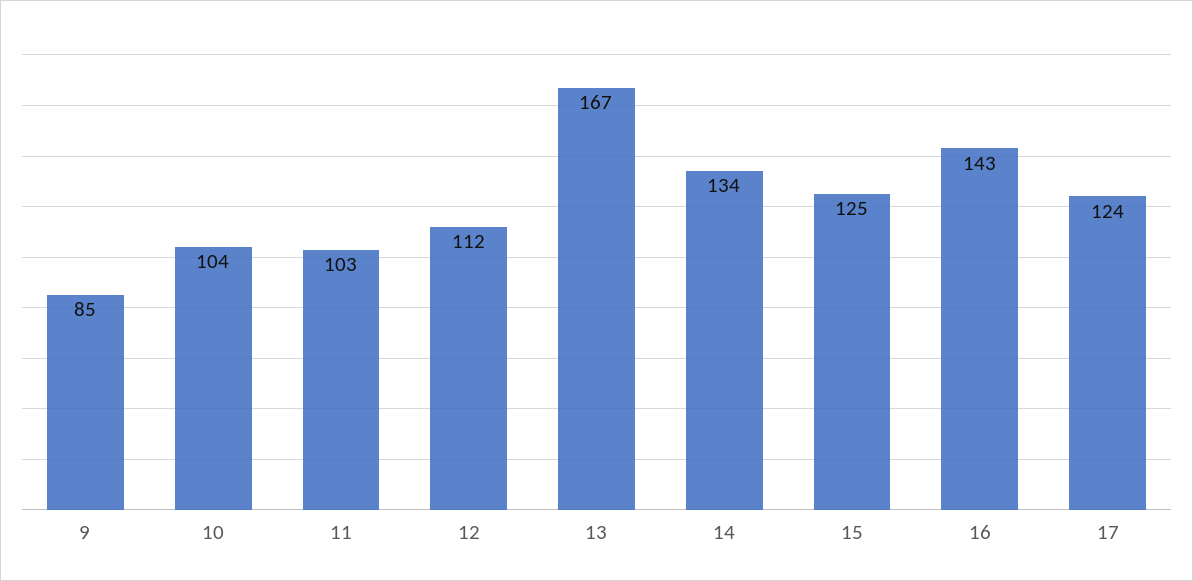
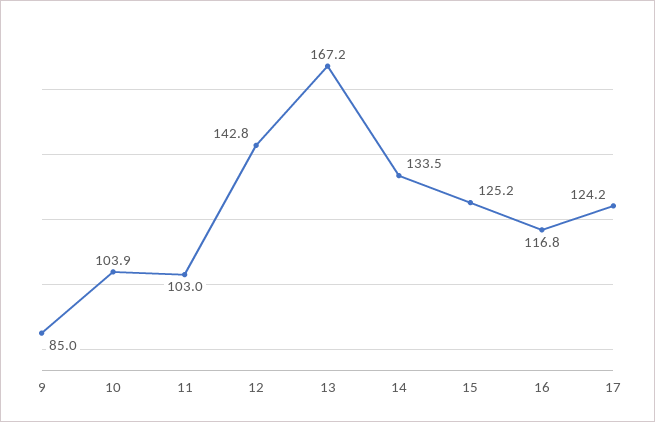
12: 112 -> 142.8
16: 143 -> 116.8

